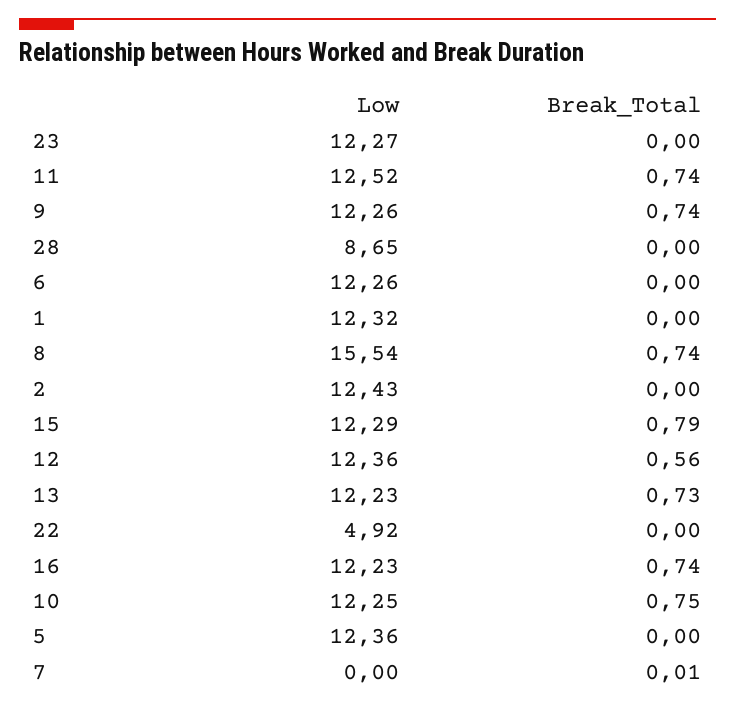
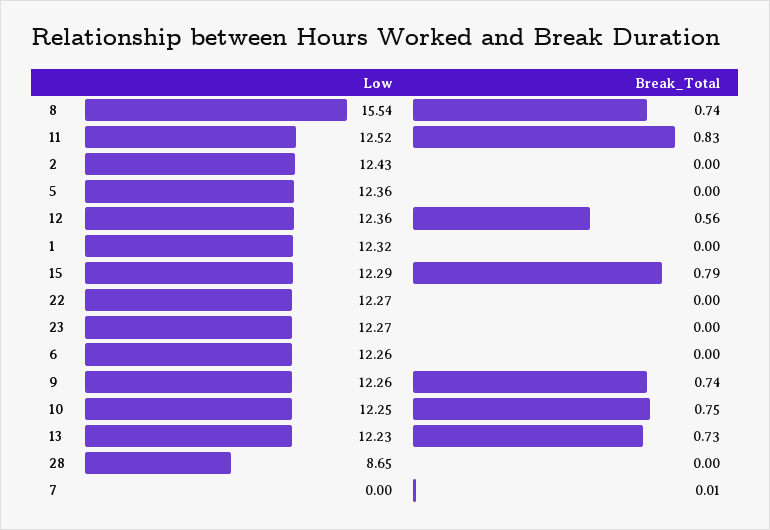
Break_Total, 11: 0.74 -> 0.83
Low, 22: 4.92 -> 12.27
Low, 16: 12.23 -> none
Break_Total, 16: 0.74 -> none

